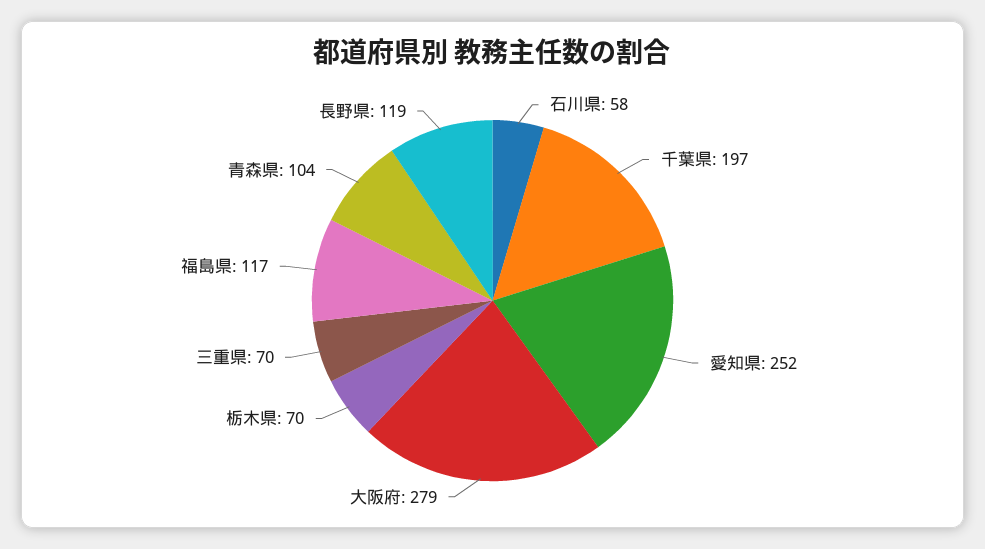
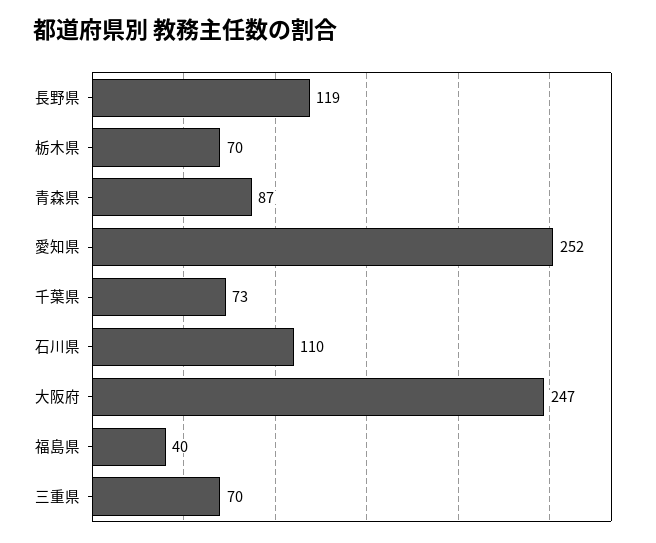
石川県: 58 -> 110
千葉県: 197 -> 73
大阪府: 279 -> 247
福島県: 117 -> 40
青森県: 104 -> 87

